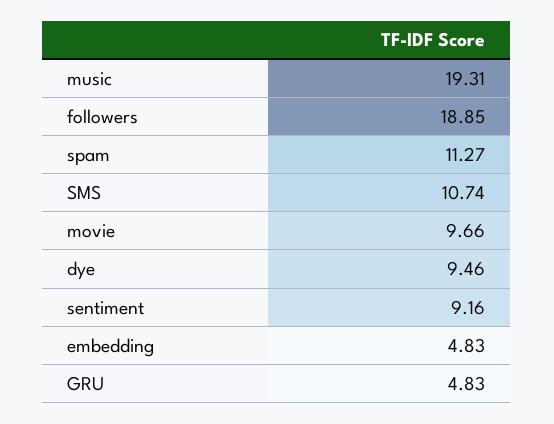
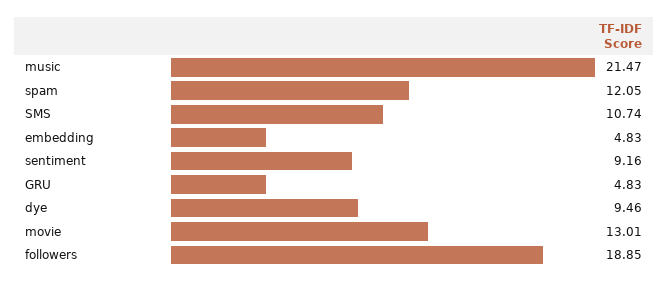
music: 19.31 -> 21.47
spam: 11.27 -> 12.05
movie: 9.66 -> 13.01

